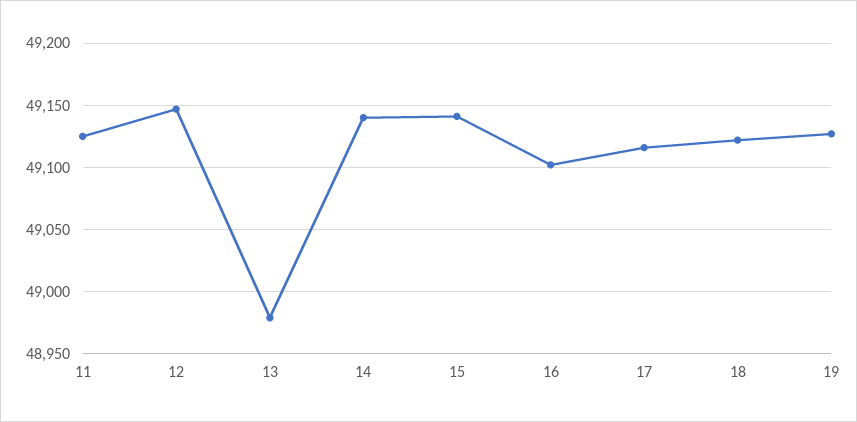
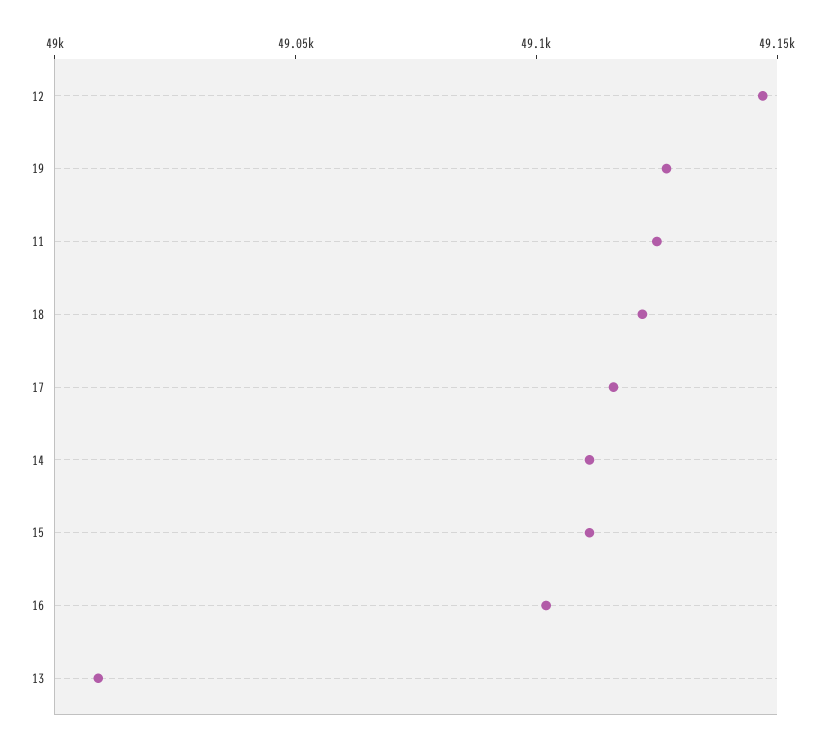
13: 48980 -> 49010
14: 49140 -> 49110
15: 49140 -> 49110

